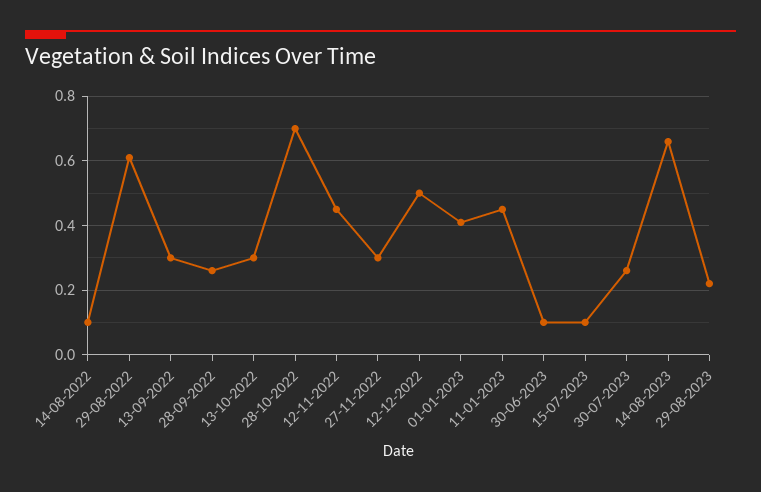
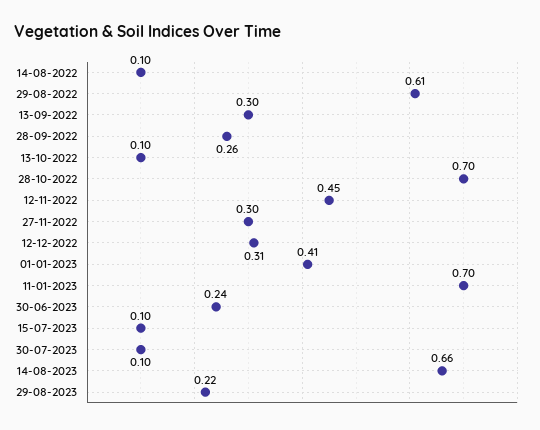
13-10-2022: 0.3 -> 0.1
12-12-2022: 0.5 -> 0.31
11-01-2023: 0.45 -> 0.7
30-06-2023: 0.1 -> 0.24
30-07-2023: 0.25 -> 0.1

